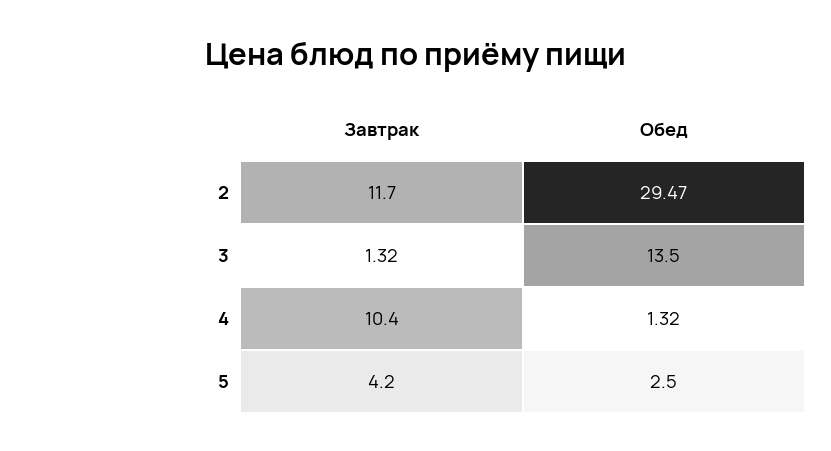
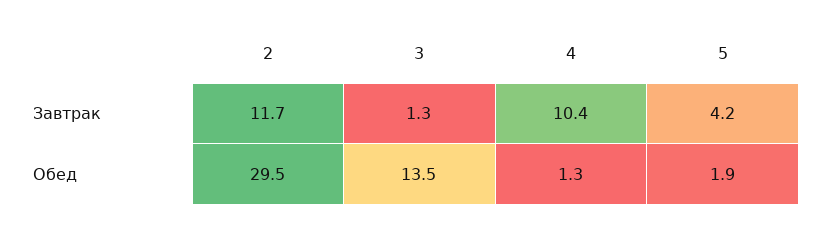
Обед, 5: 2.5 -> 1.9

